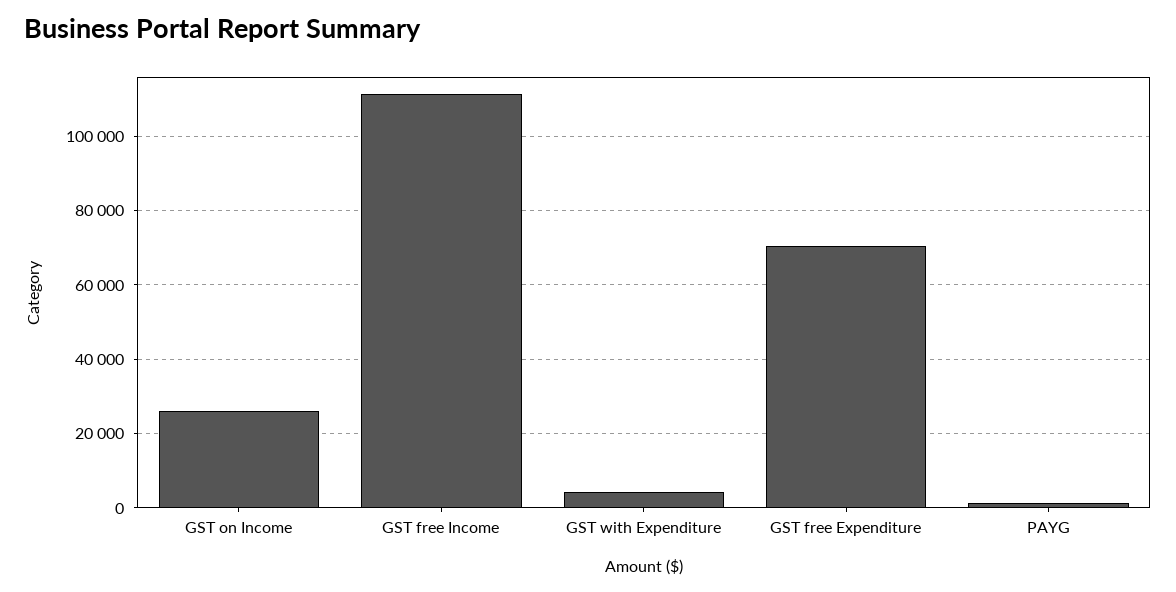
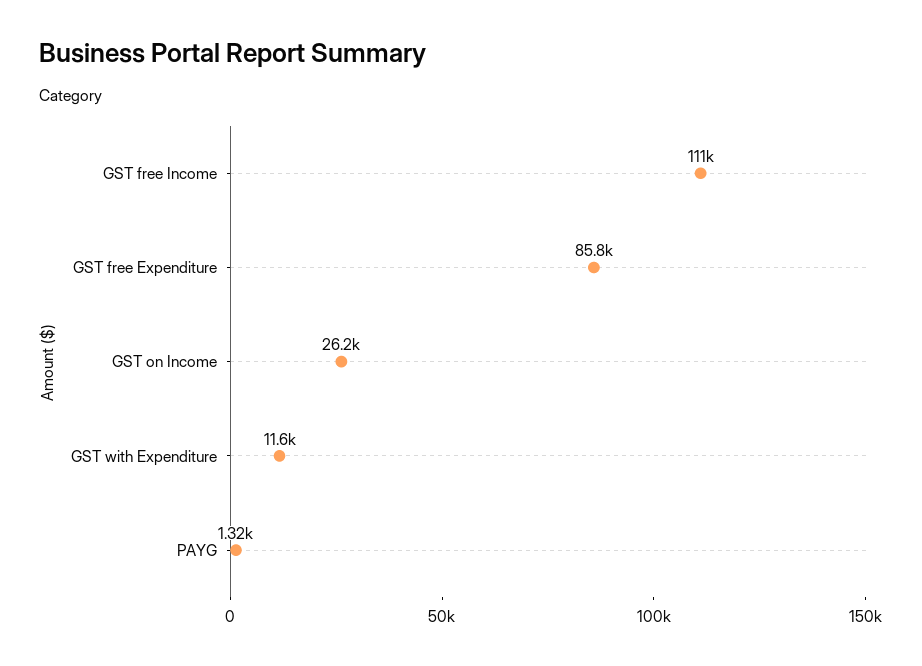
GST with Expenditure: 4000 -> 11600
GST free Expenditure: 70000 -> 85800

